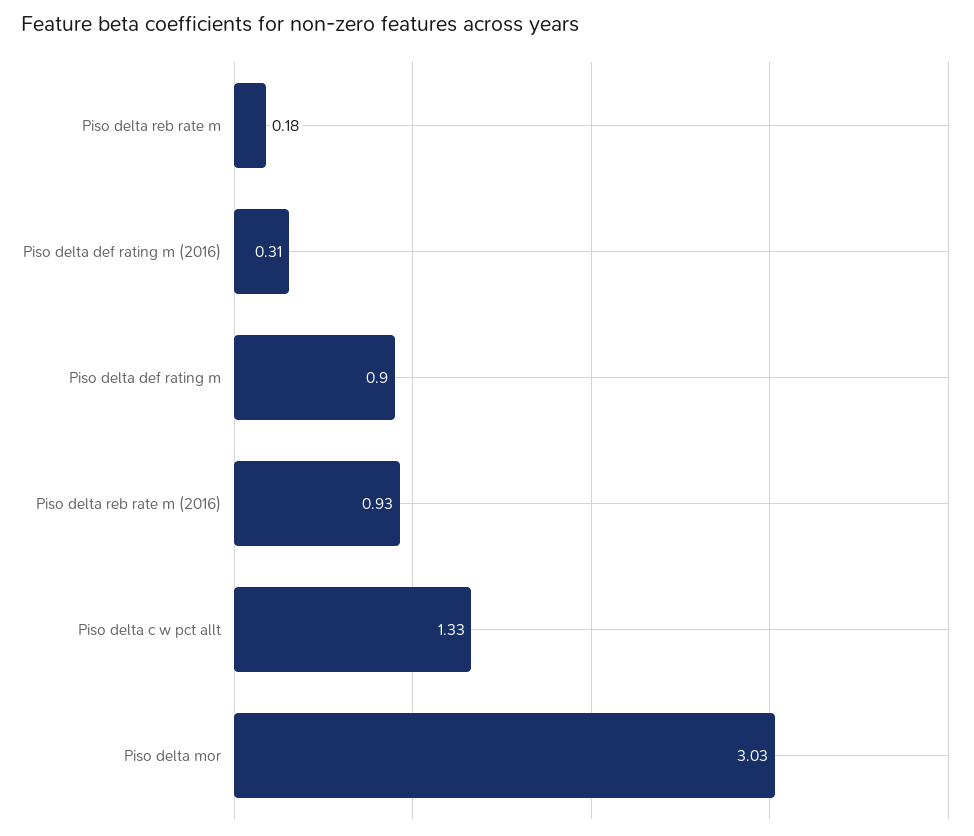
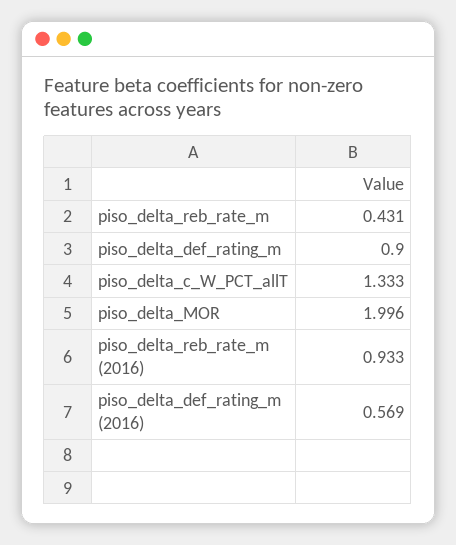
Piso delta reb rate m: 0.18 -> 0.431
Piso delta def rating m (2016): 0.31 -> 0.569
Piso delta mor: 3.03 -> 1.996

